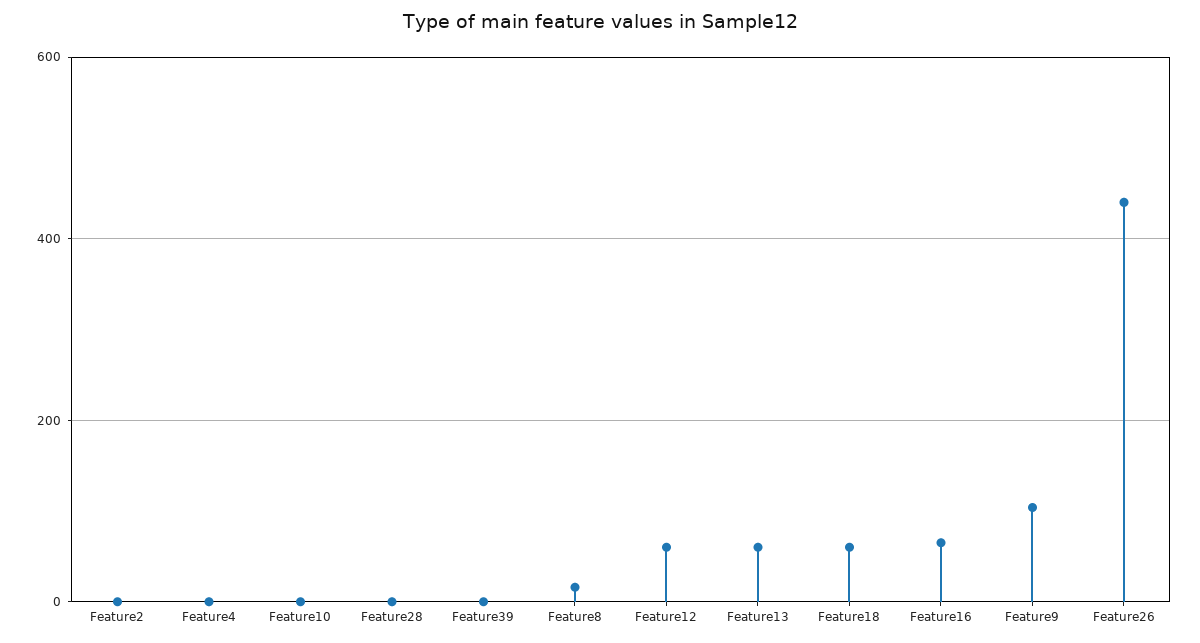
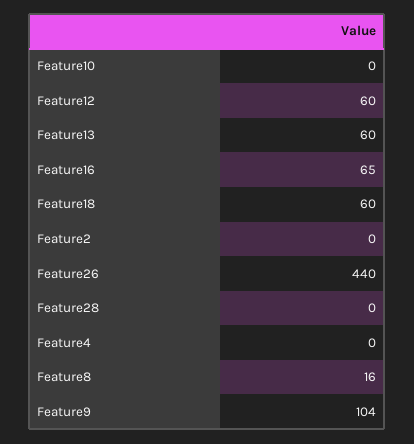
Feature39: 0 -> none

